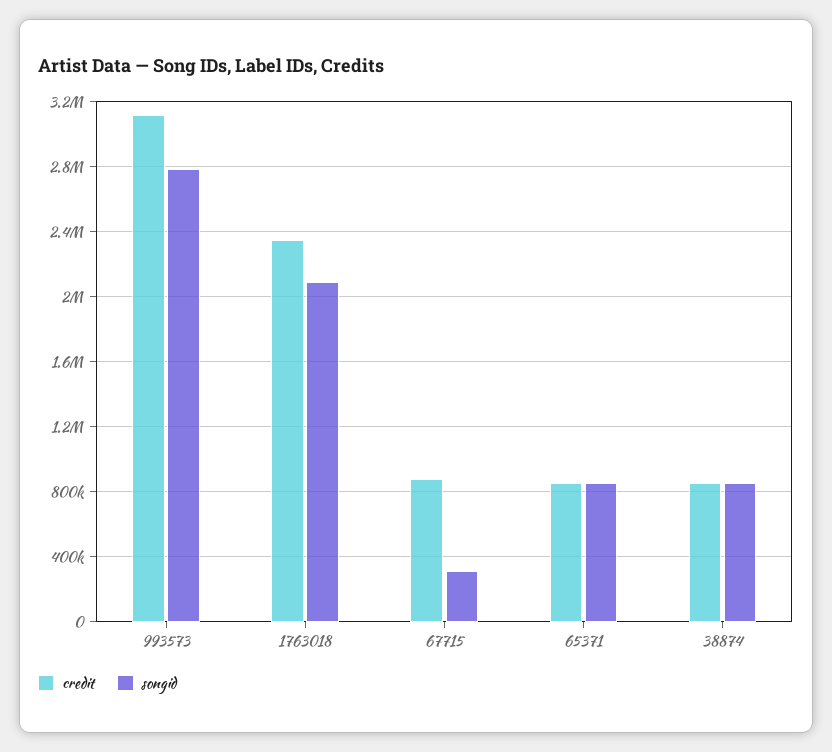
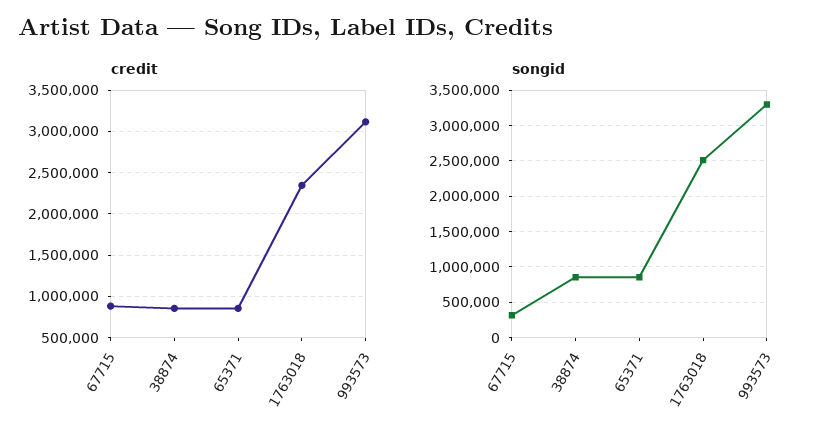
songid, 993573: 2800000 -> 3300000
songid, 1763018: 2100000 -> 2500000

